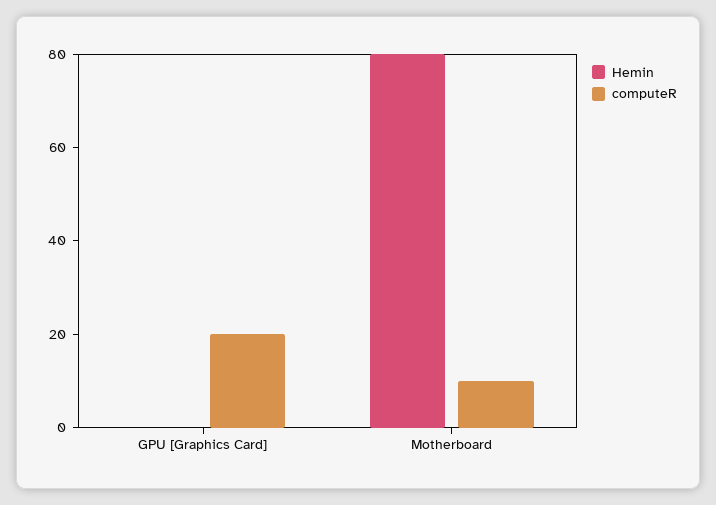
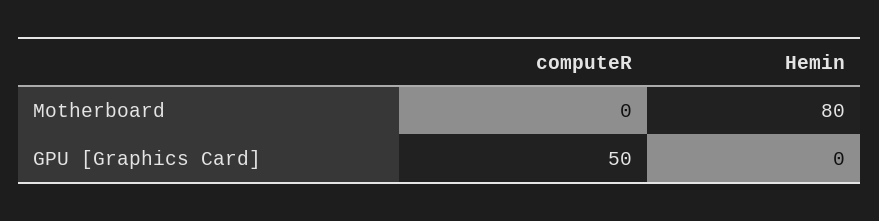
computeR, GPU [Graphics Card]: 20 -> 50
computeR, Motherboard: 10 -> 0

